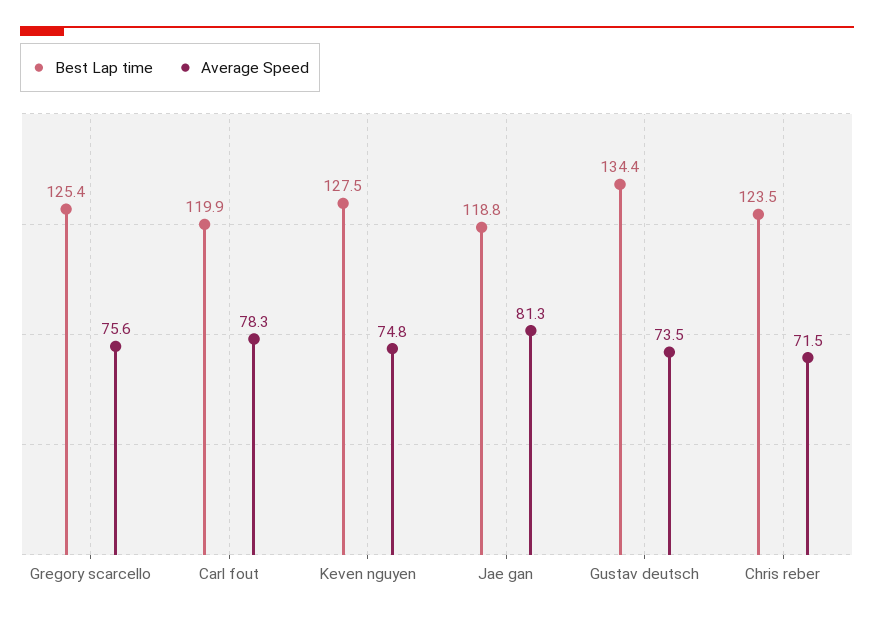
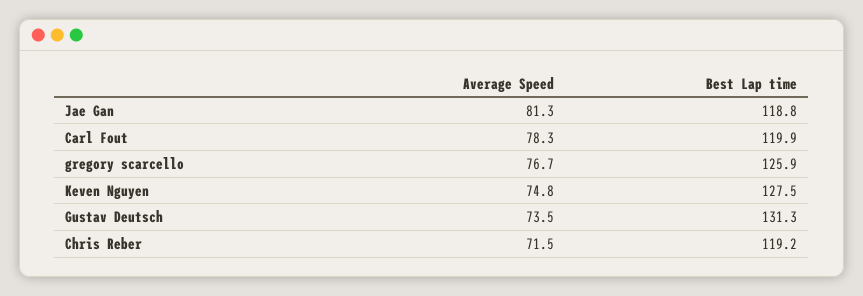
Best Lap time, Gregory scarcello: 125.4 -> 125.9
Average Speed, Gregory scarcello: 75.6 -> 76.7
Best Lap time, Gustav deutsch: 134.4 -> 131.3
Best Lap time, Chris reber: 123.5 -> 119.2

